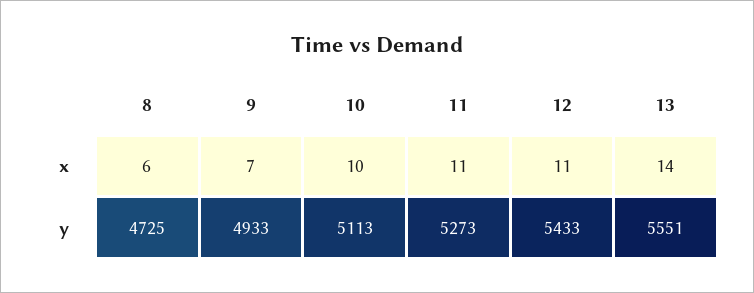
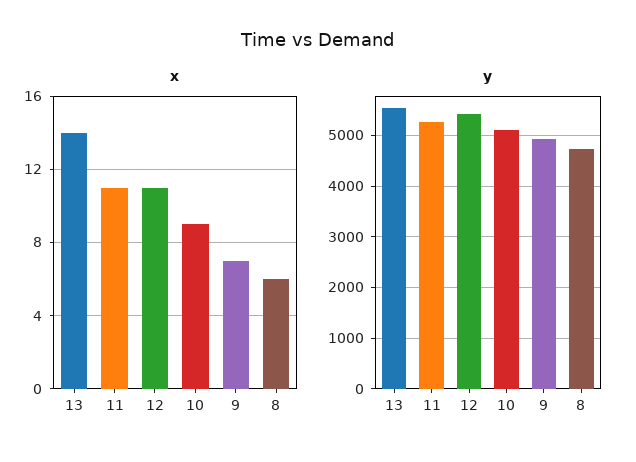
x, 10: 10 -> 9

